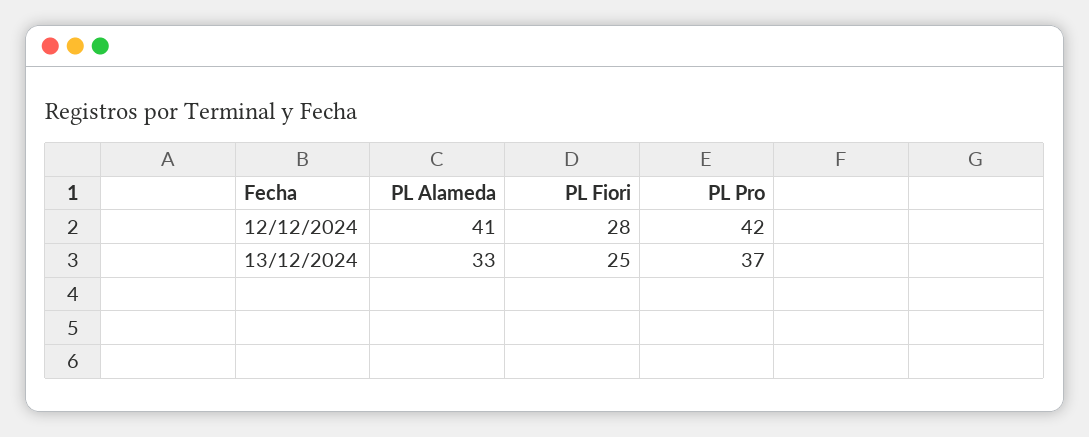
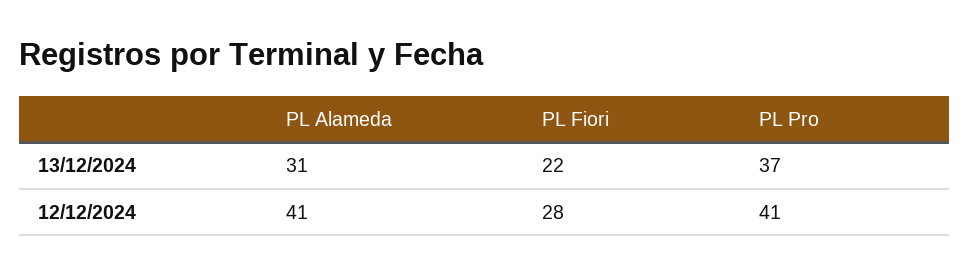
PL Pro, 12/12/2024: 42 -> 41
PL Alameda, 13/12/2024: 33 -> 31
PL Fiori, 13/12/2024: 25 -> 22

